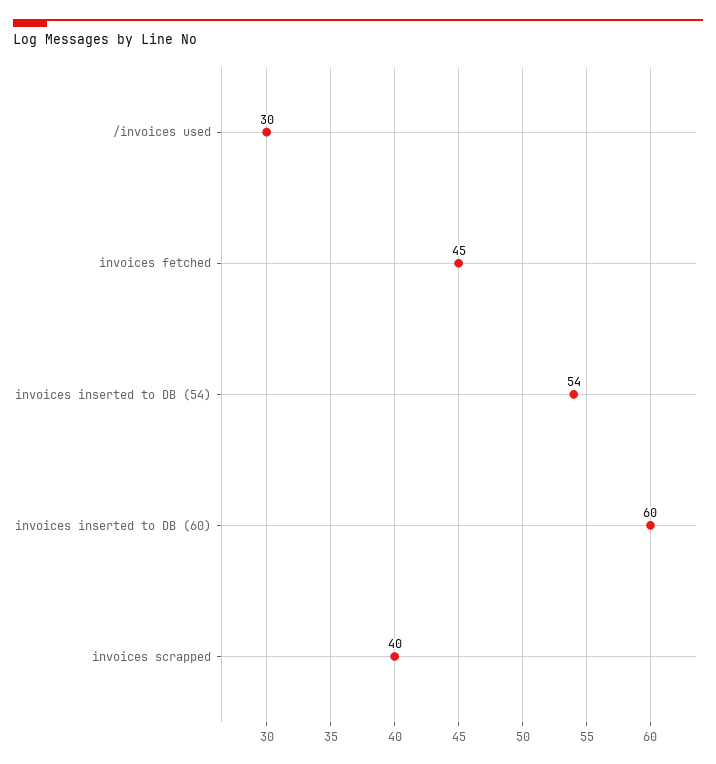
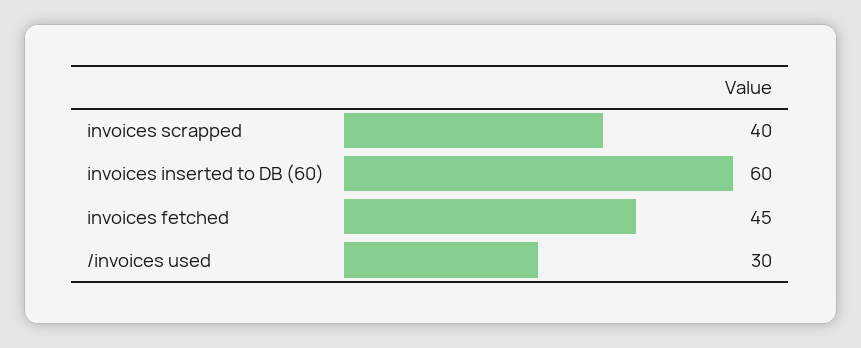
invoices inserted to DB (54): 54 -> none

